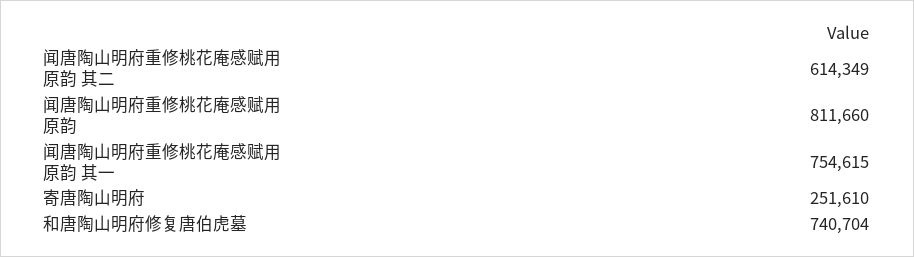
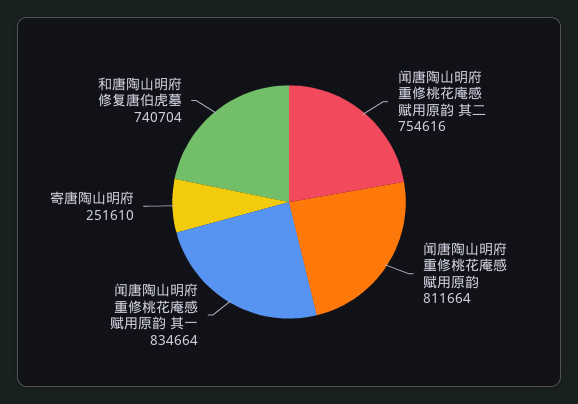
闻唐陶山明府重修桃花庵感赋用原韵 其二: 614349 -> 754616
闻唐陶山明府重修桃花庵感赋用原韵: 811660 -> 811664
闻唐陶山明府重修桃花庵感赋用原韵 其一: 754615 -> 834664

